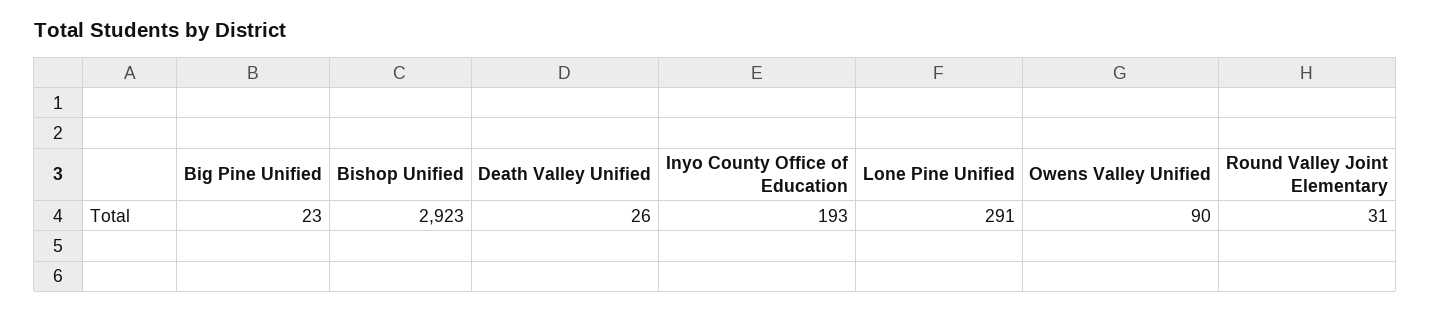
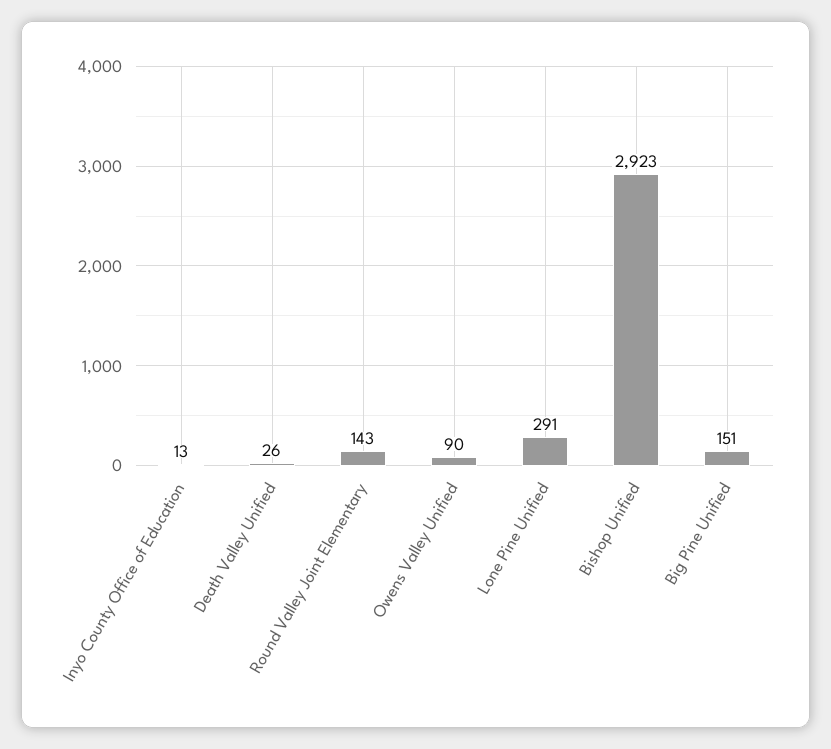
Big Pine Unified: 23 -> 151
Inyo County Office of Education: 193 -> 13
Round Valley Joint Elementary: 31 -> 143

